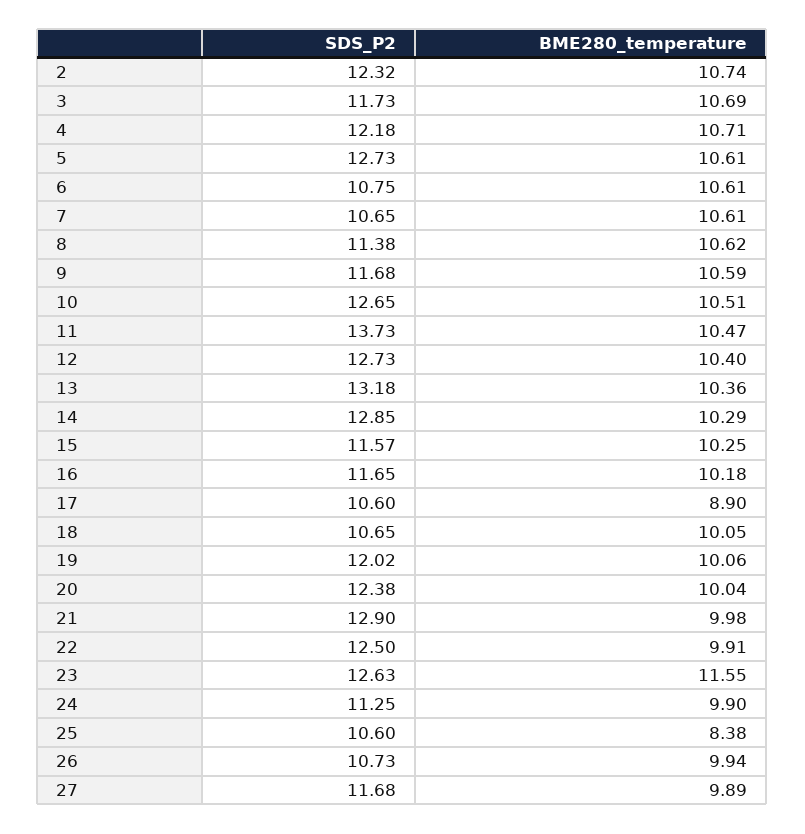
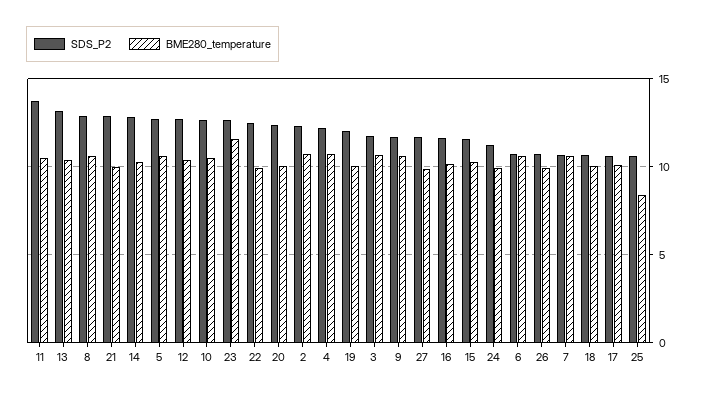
SDS_P2, 8: 11.38 -> 13
BME280_temperature, 17: 8.9 -> 10

